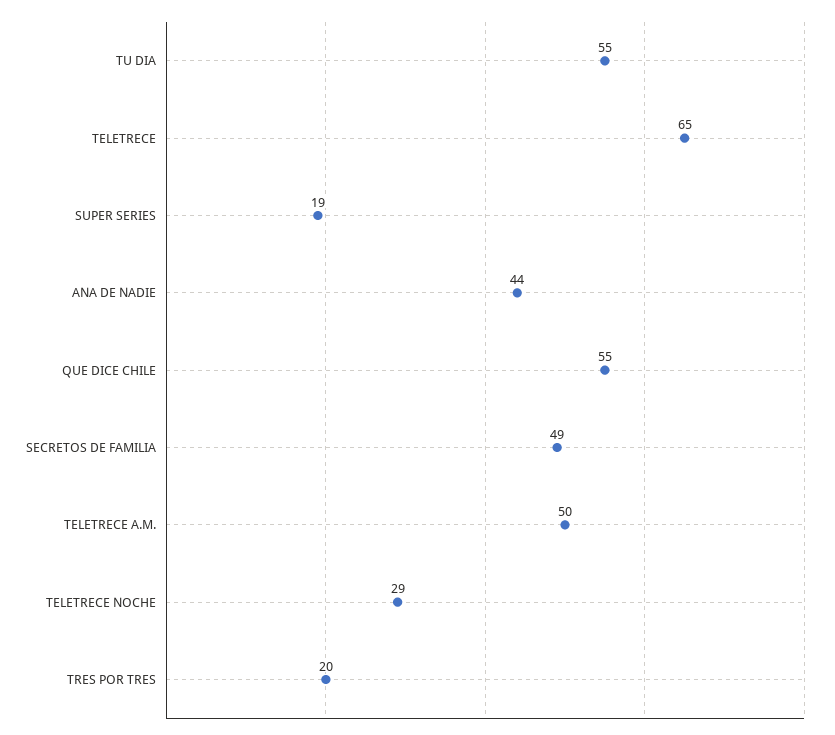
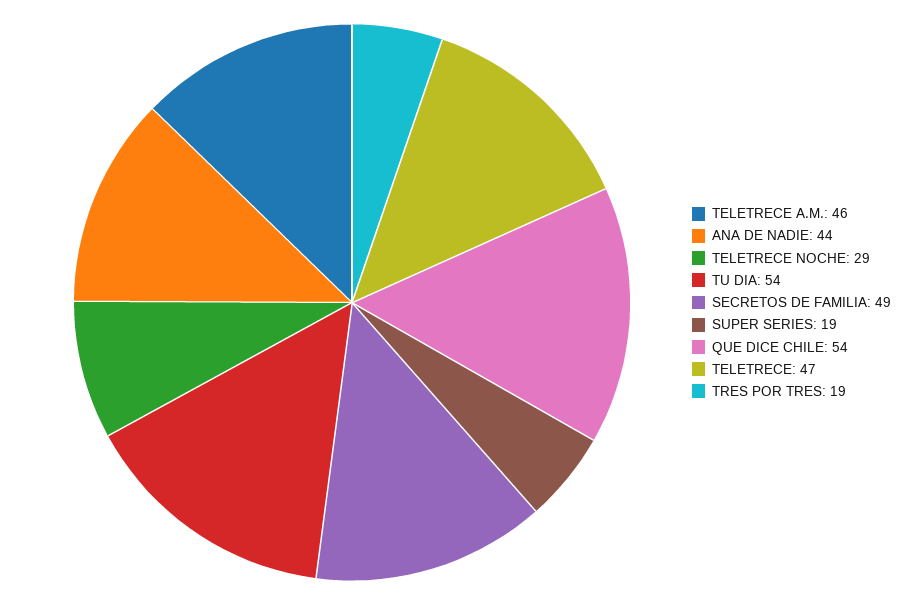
TU DIA: 55 -> 54
TELETRECE: 65 -> 47
QUE DICE CHILE: 55 -> 54
TELETRECE A.M.: 50 -> 46
TRES POR TRES: 20 -> 19

